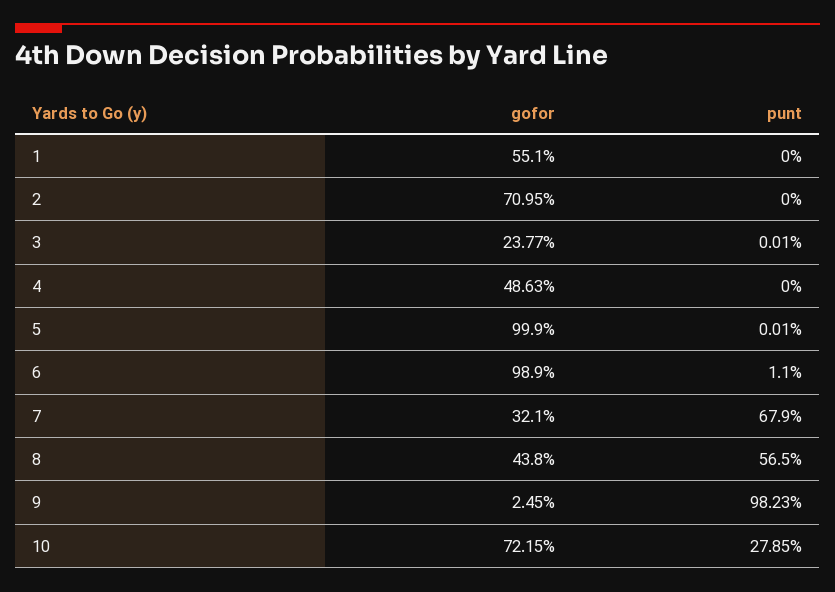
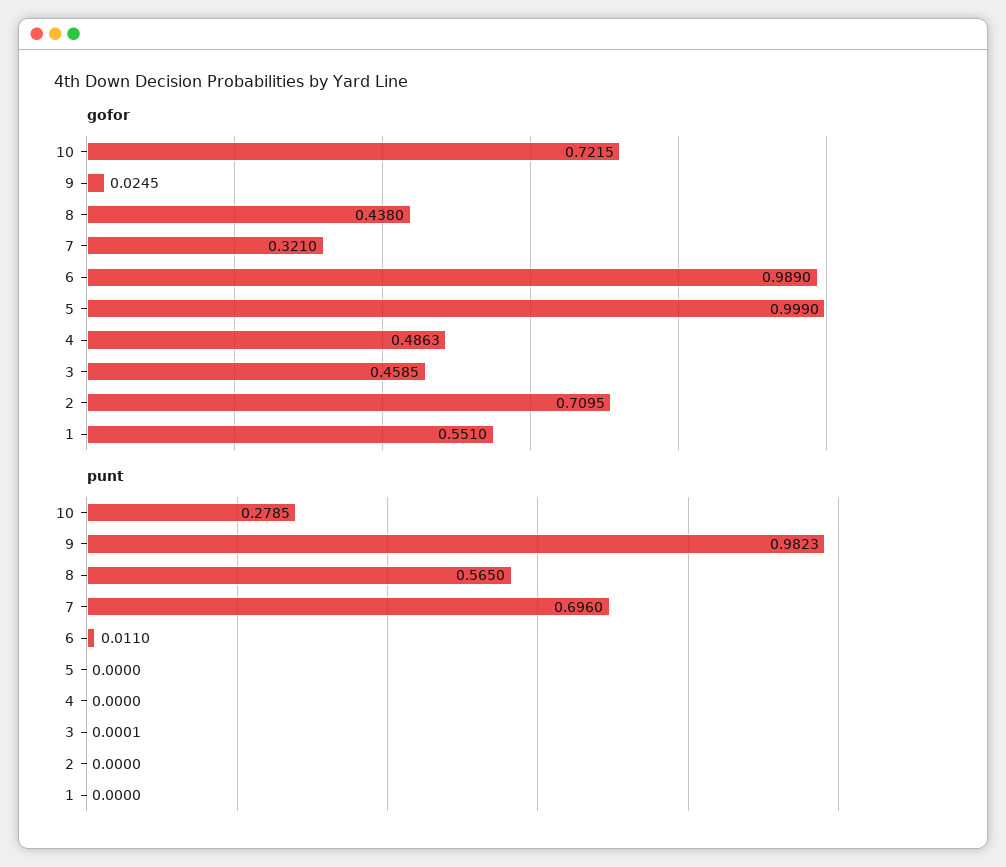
gofor, 3: 0.2377 -> 0.4585
punt, 5: 0.0001 -> 0
punt, 7: 0.679 -> 0.696

